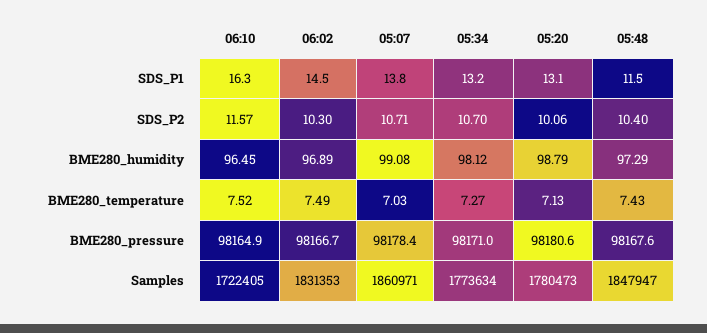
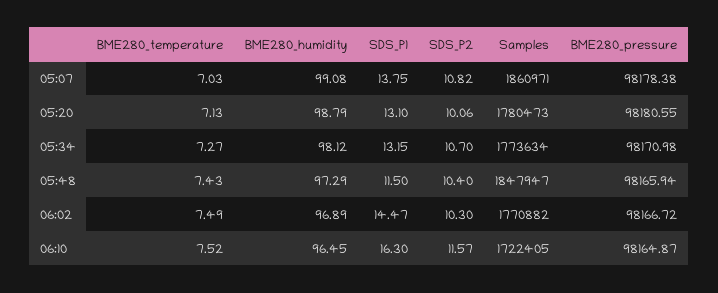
05:07, SDS_P2: 10.71 -> 10.82
05:48, BME280_pressure: 98167.6 -> 98165.94
06:02, Samples: 1831353 -> 1770882

